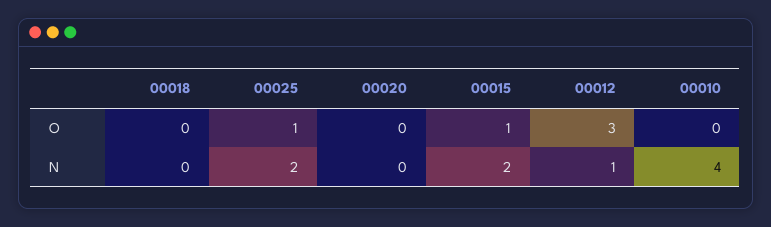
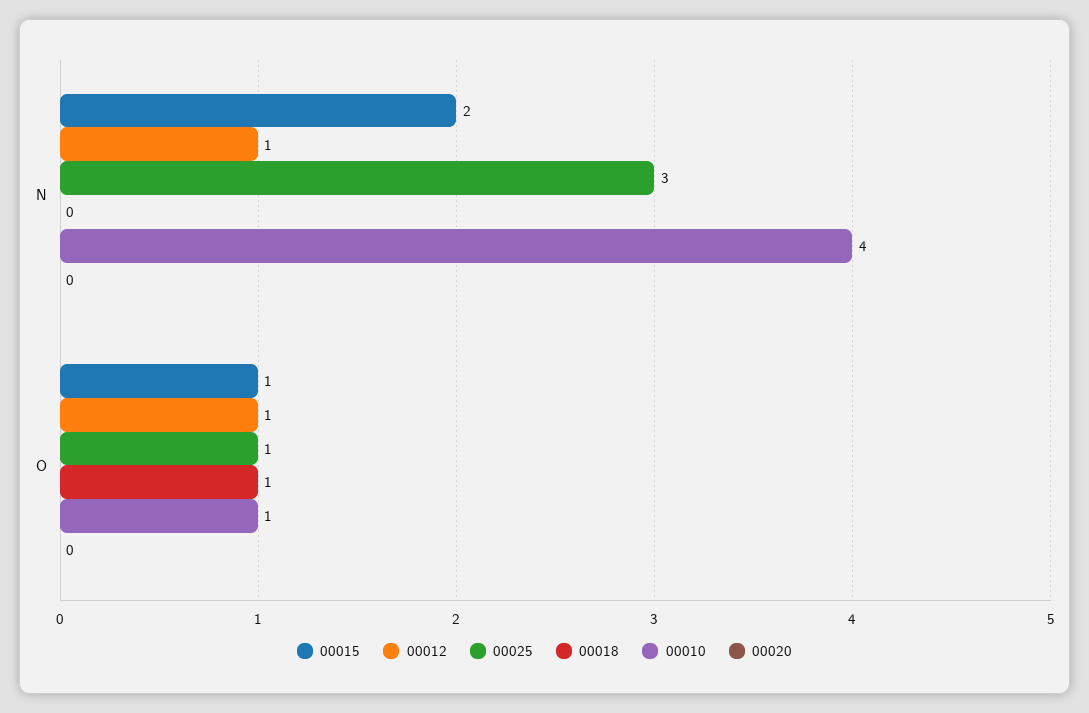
00018, O: 0 -> 1
00012, O: 3 -> 1
00010, O: 0 -> 1
00025, N: 2 -> 3

